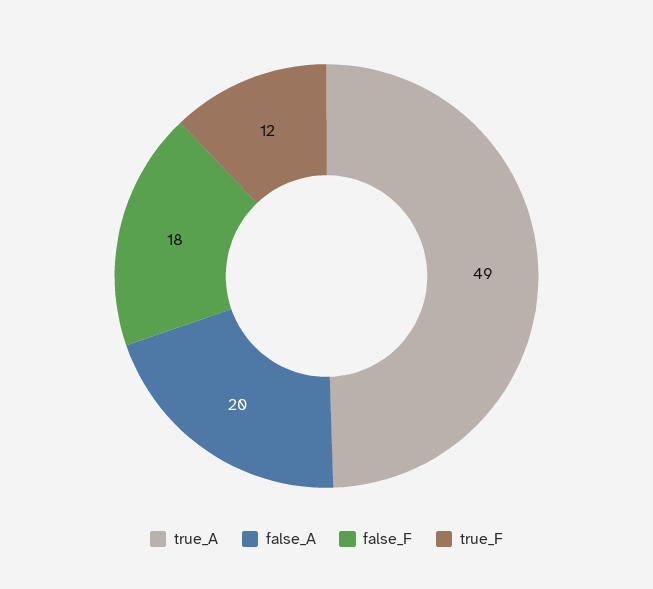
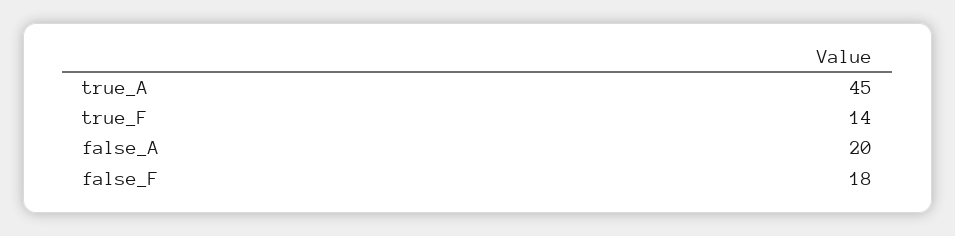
true_A: 49 -> 45
true_F: 12 -> 14

